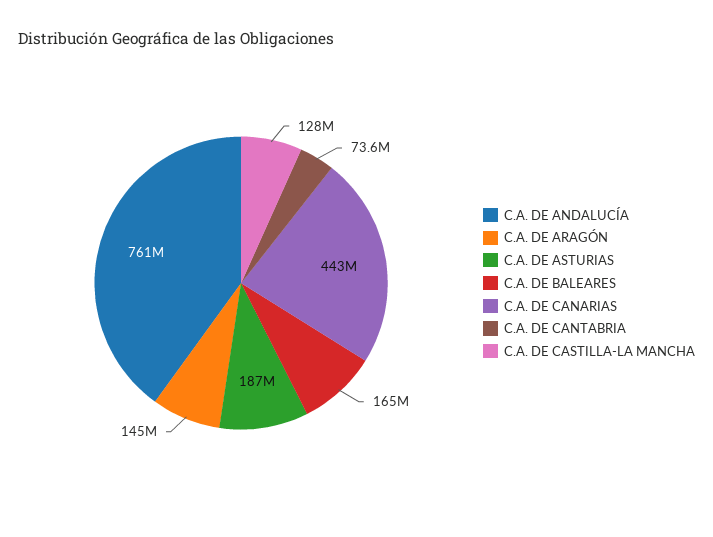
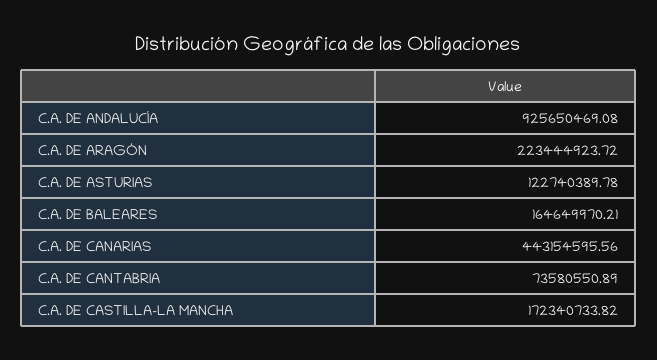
C.A. DE ANDALUCÍA: 761000000 -> 925650469.08
C.A. DE ARAGÓN: 145000000 -> 223444923.72
C.A. DE ASTURIAS: 187000000 -> 122740389.78
C.A. DE CASTILLA-LA MANCHA: 128000000 -> 172340733.82

